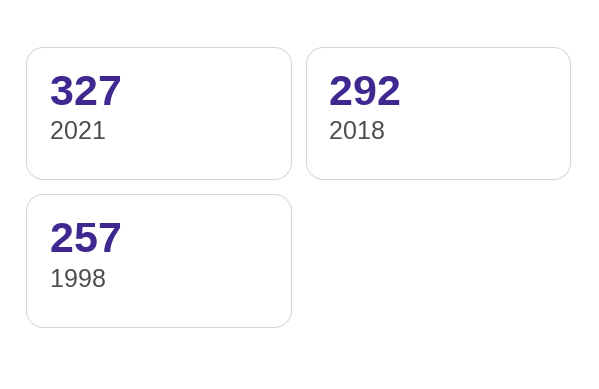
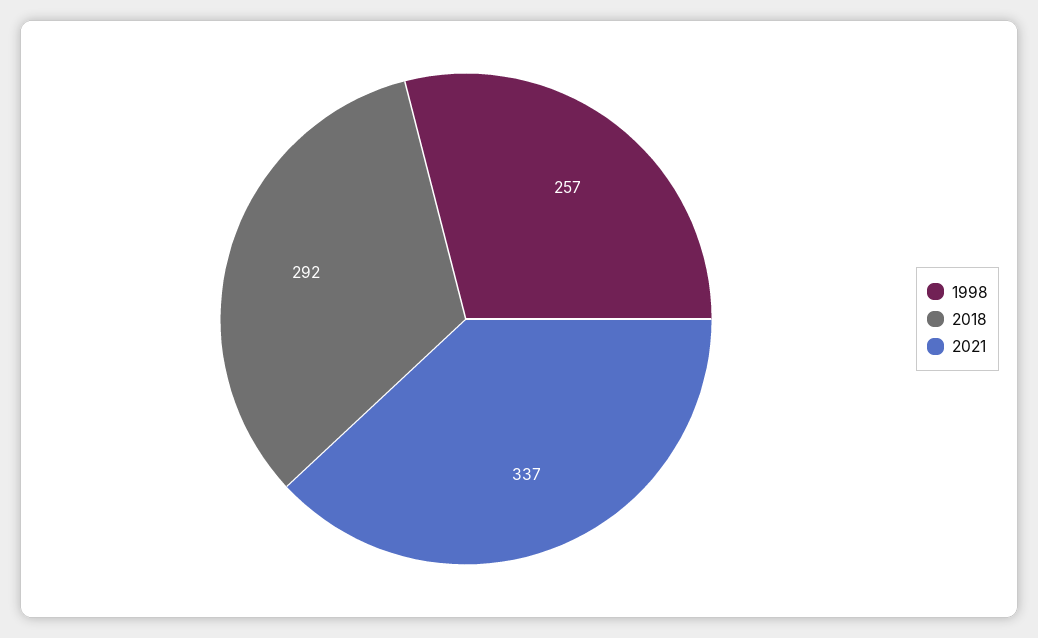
2021: 327 -> 337

